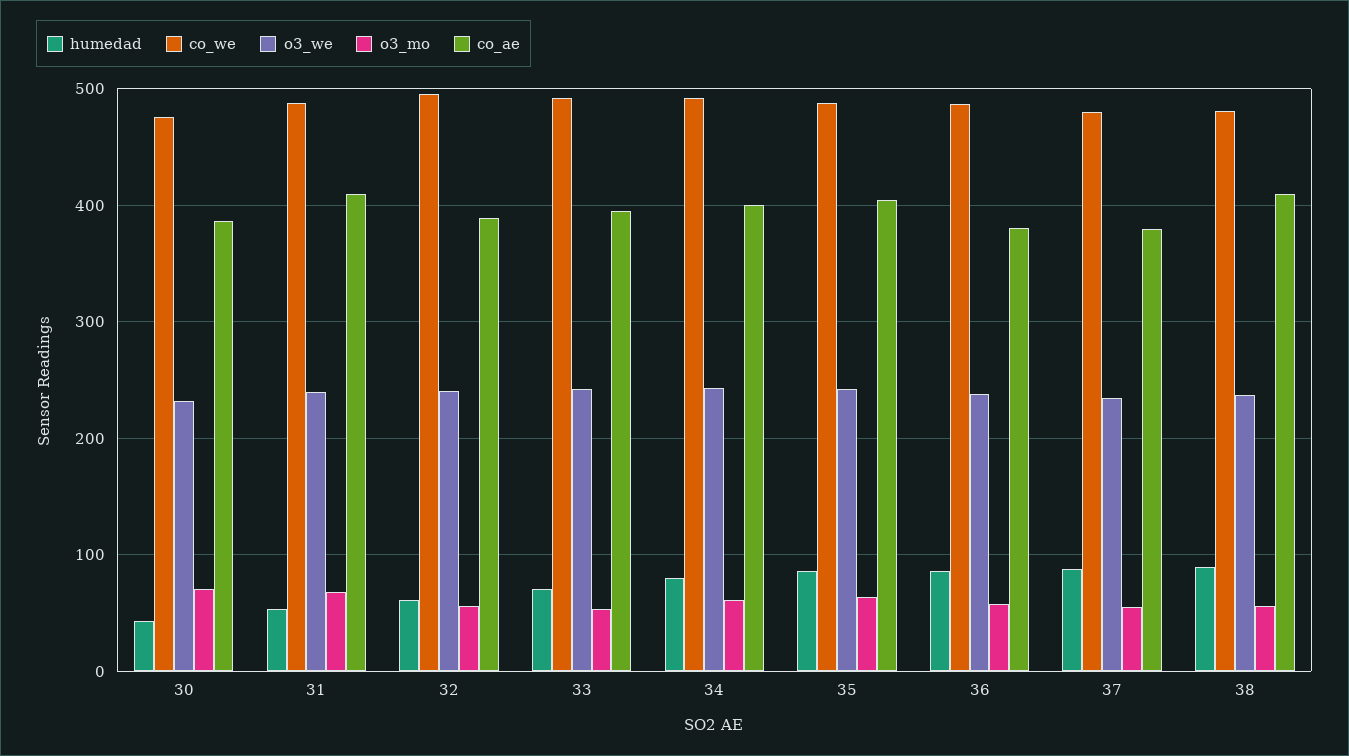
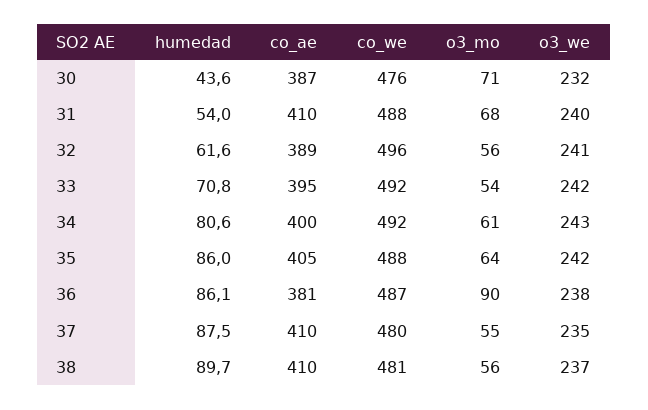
o3_mo, 36: 60 -> 90
co_ae, 37: 380 -> 410

